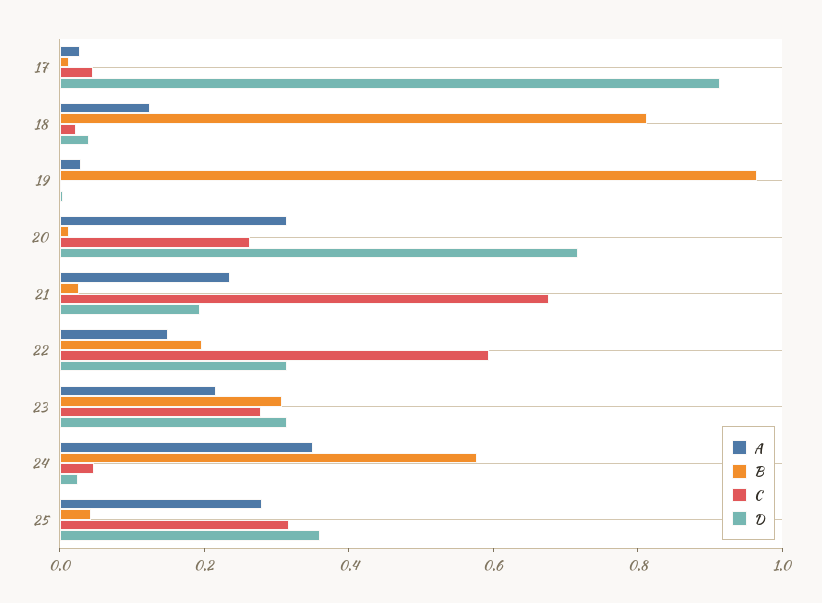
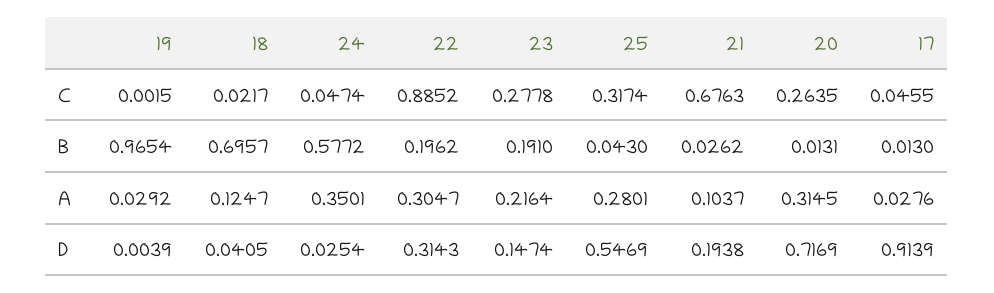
B, 18: 0.8 -> 0.6957
A, 21: 0.25 -> 0.1037
A, 22: 0.15 -> 0.3047
C, 22: 0.6 -> 0.8852
B, 23: 0.3 -> 0.191
D, 23: 0.3 -> 0.1474
D, 25: 0.35 -> 0.5469

